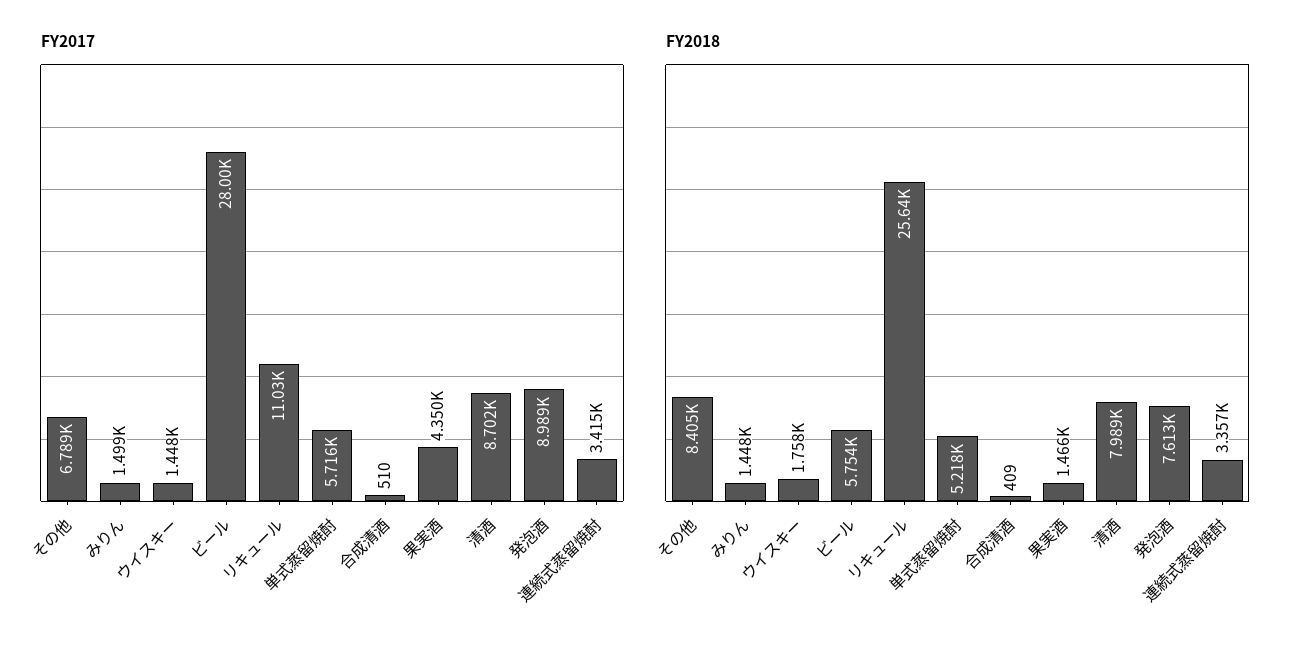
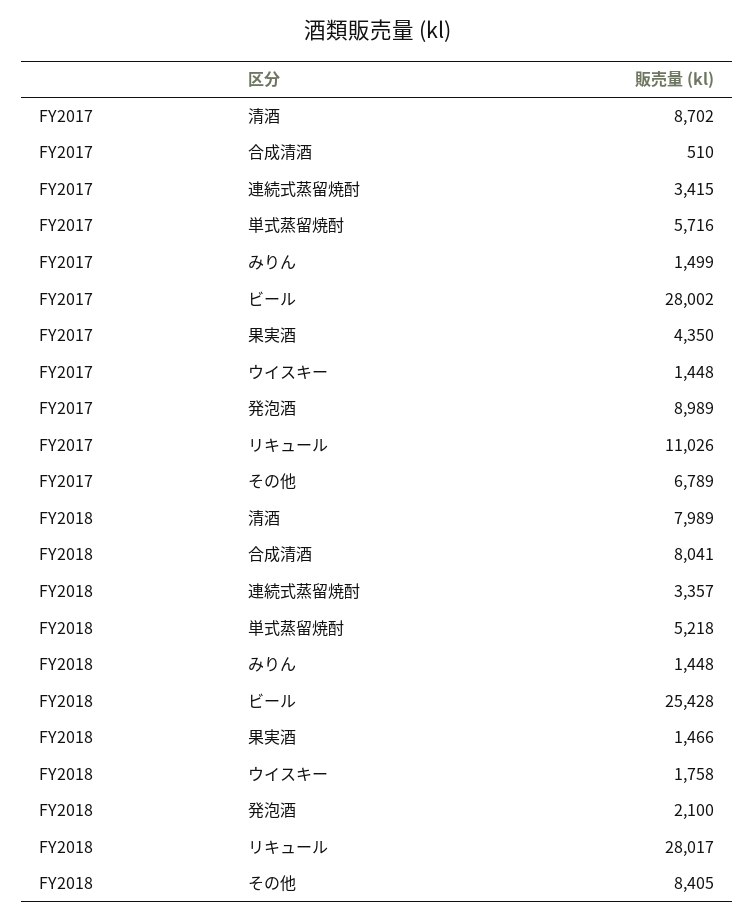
FY2018, ビール: 5754 -> 25428
FY2018, リキュール: 25640 -> 28017
FY2018, 合成清酒: 409 -> 8041
FY2018, 発泡酒: 7613 -> 2100

